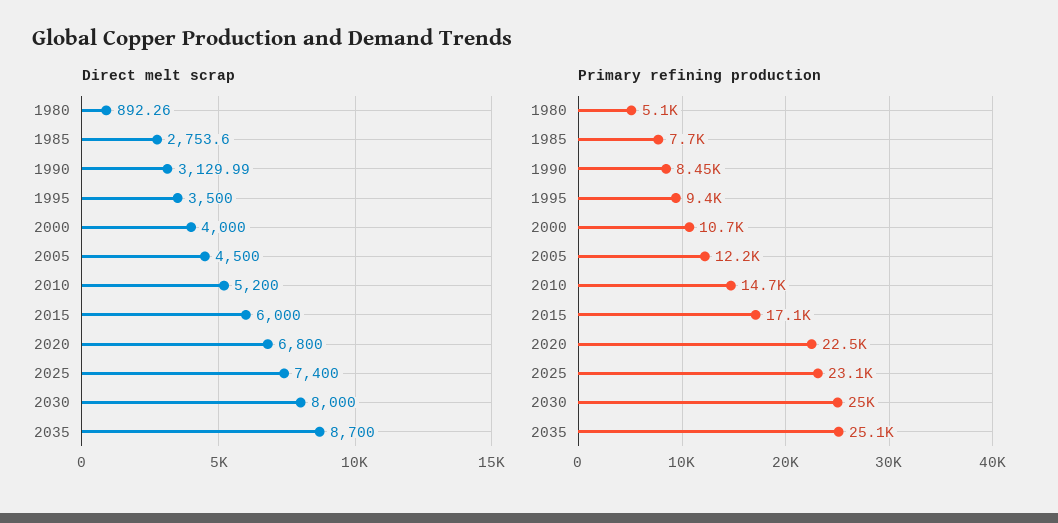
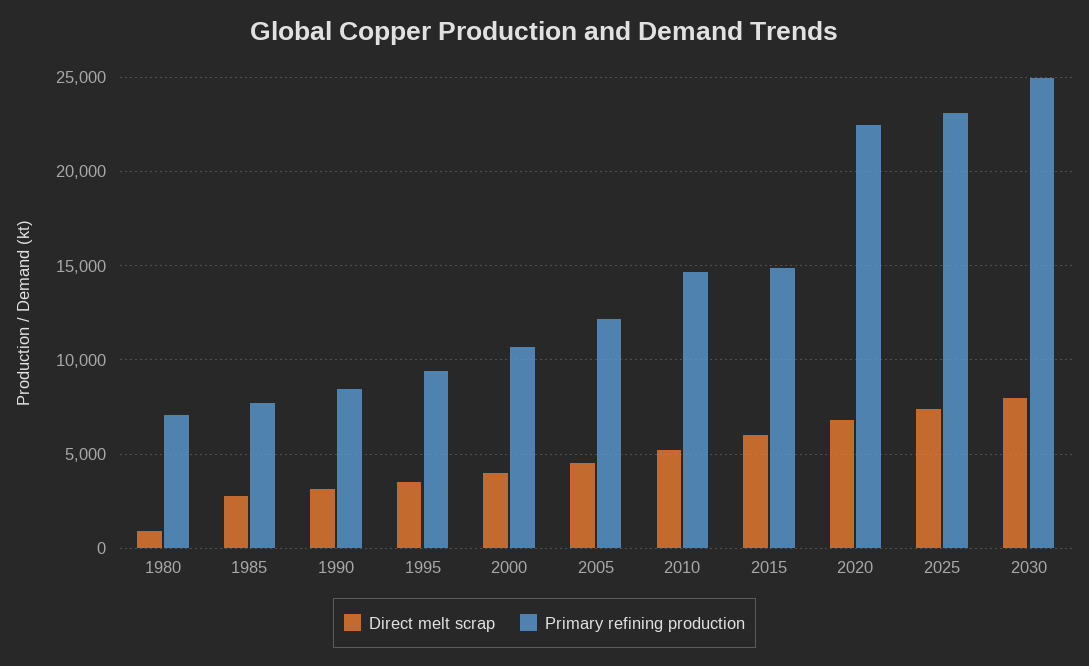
Direct melt scrap, 2035: 8700 -> none
Primary refining production, 1980: 5100 -> 7000
Primary refining production, 2015: 17100 -> 15000
Primary refining production, 2035: 25100 -> none

